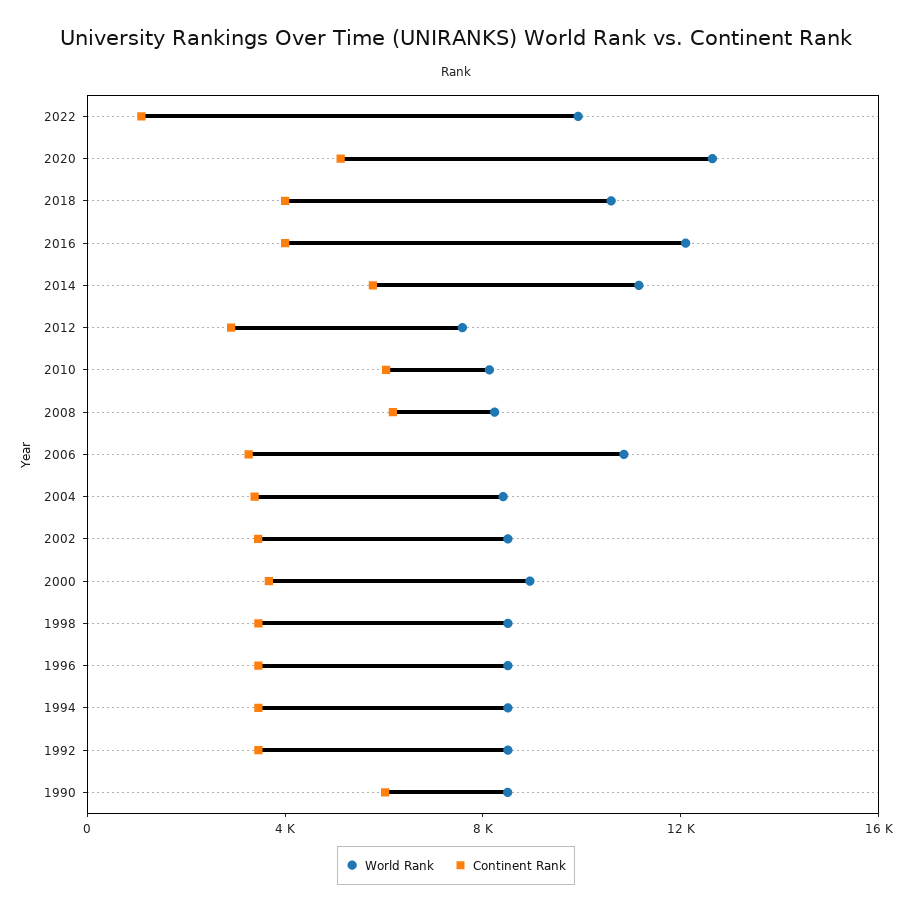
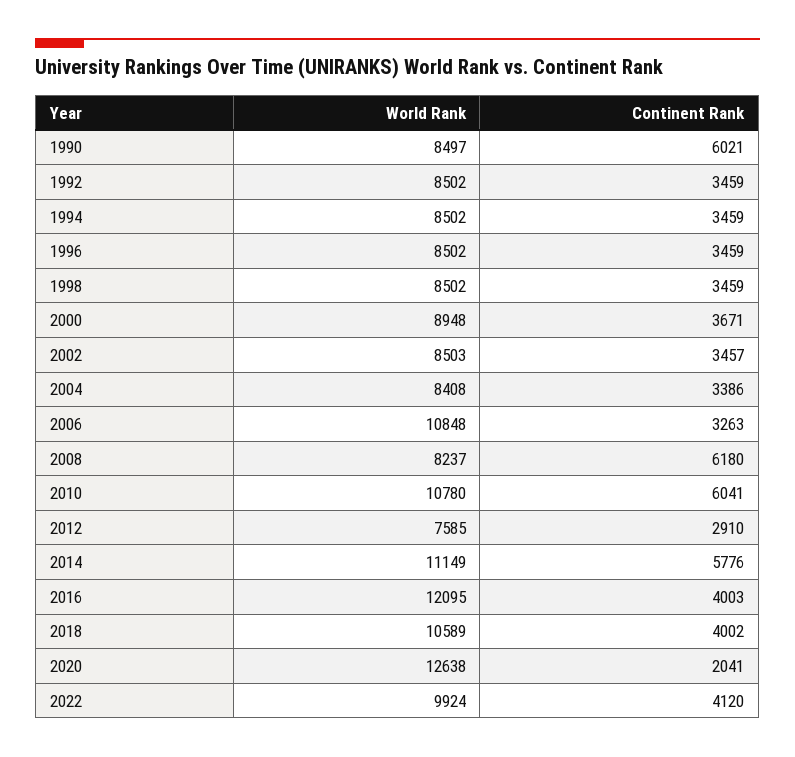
Continent Rank, 2022: 1000 -> 4120
Continent Rank, 2020: 5000 -> 2041
World Rank, 2010: 8000 -> 10780

